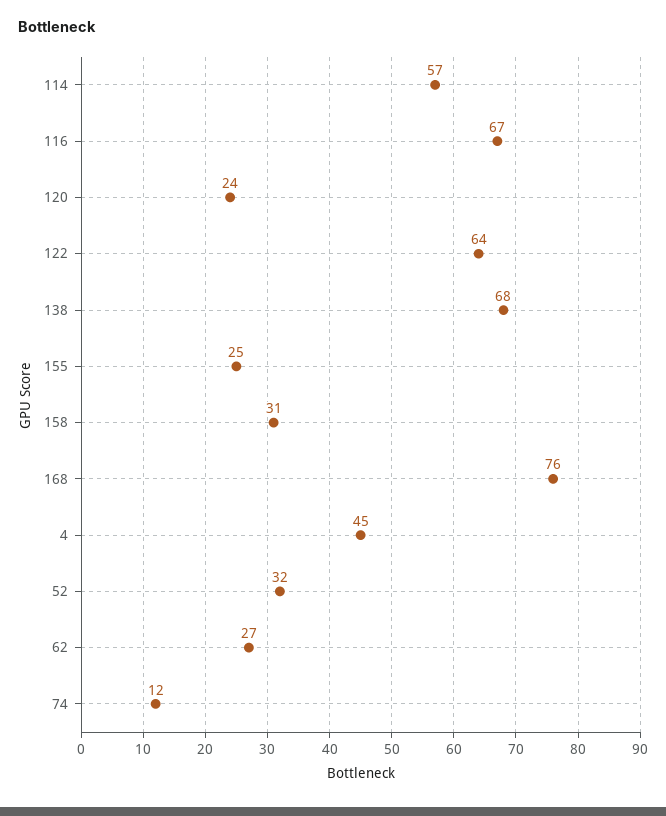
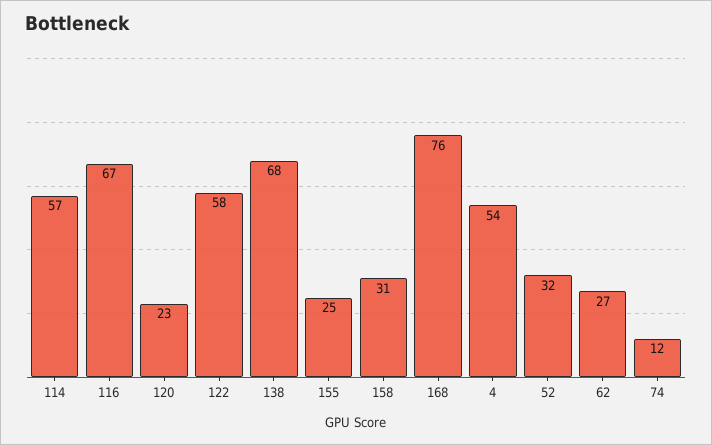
120: 24 -> 23
122: 64 -> 58
4: 45 -> 54

